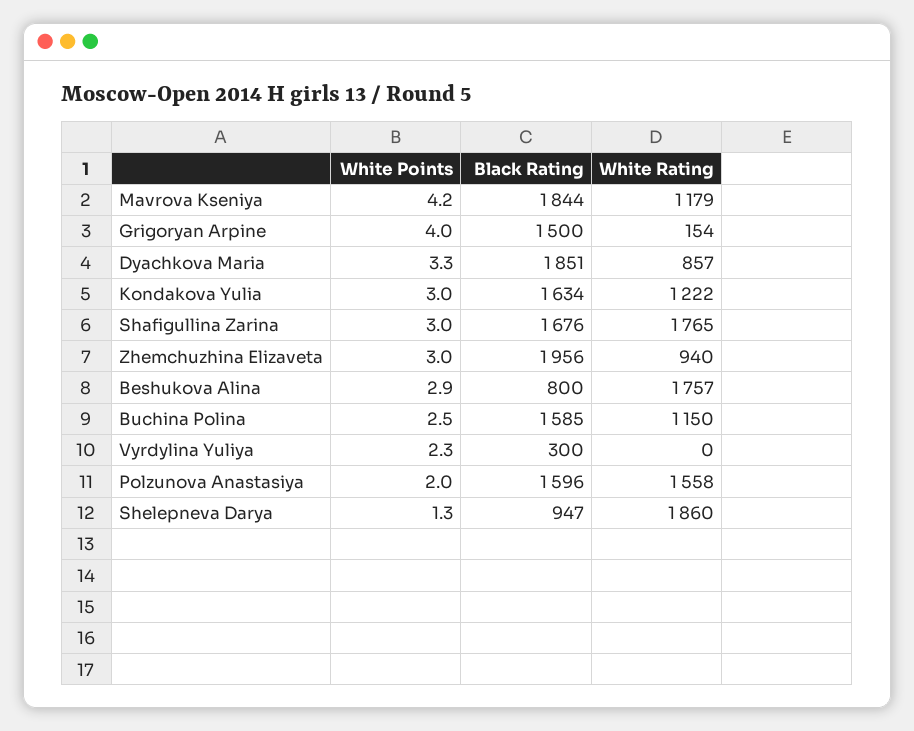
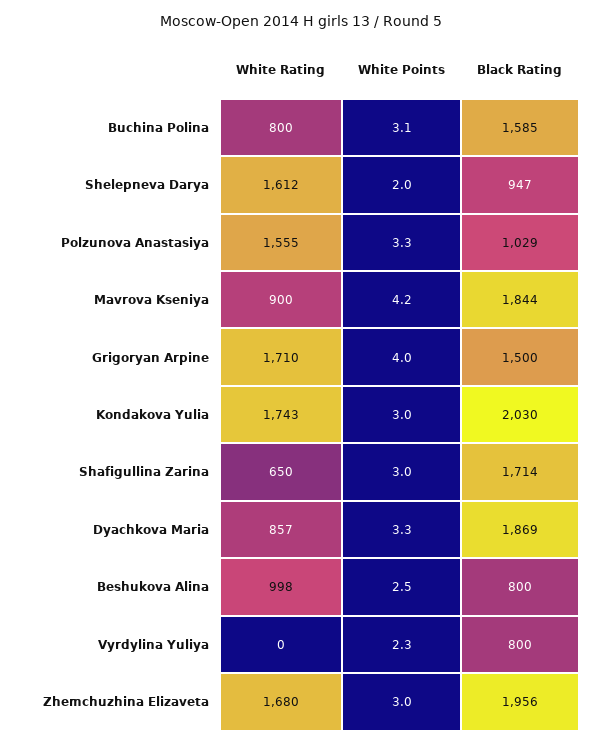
White Rating, Mavrova Kseniya: 1179 -> 900
White Rating, Grigoryan Arpine: 154 -> 1710
Black Rating, Dyachkova Maria: 1851 -> 1869
Black Rating, Kondakova Yulia: 1634 -> 2030
White Rating, Kondakova Yulia: 1222 -> 1743
Black Rating, Shafigullina Zarina: 1676 -> 1714
White Rating, Shafigullina Zarina: 1765 -> 650
White Rating, Zhemchuzhina Elizaveta: 940 -> 1680
White Points, Beshukova Alina: 2.9 -> 2.5
White Rating, Beshukova Alina: 1757 -> 998
White Points, Buchina Polina: 2.5 -> 3.1
White Rating, Buchina Polina: 1150 -> 800
Black Rating, Vyrdylina Yuliya: 300 -> 800
White Points, Polzunova Anastasiya: 2 -> 3.3
Black Rating, Polzunova Anastasiya: 1596 -> 1029
White Rating, Polzunova Anastasiya: 1558 -> 1555
White Points, Shelepneva Darya: 1.3 -> 2
White Rating, Shelepneva Darya: 1860 -> 1612

